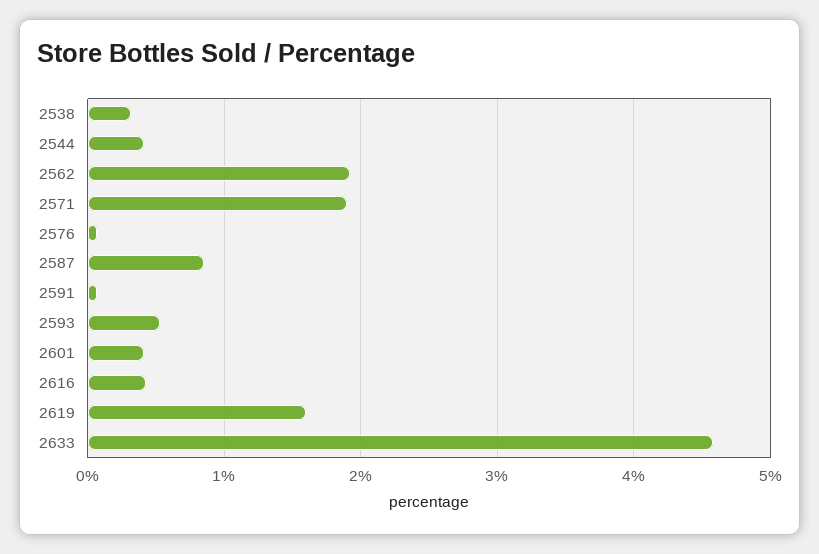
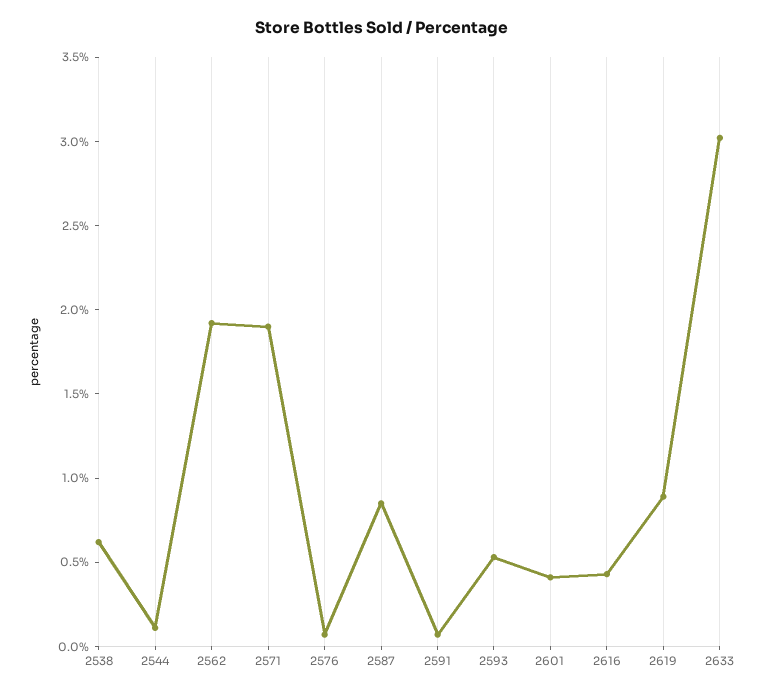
2538: 0.3 -> 0.6
2544: 0.4 -> 0.1
2619: 1.6 -> 0.9
2633: 4.6 -> 3

